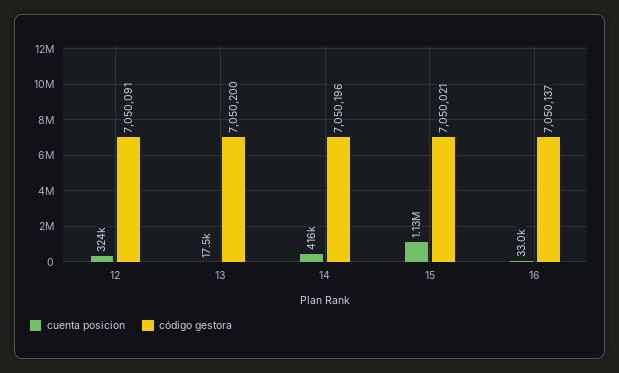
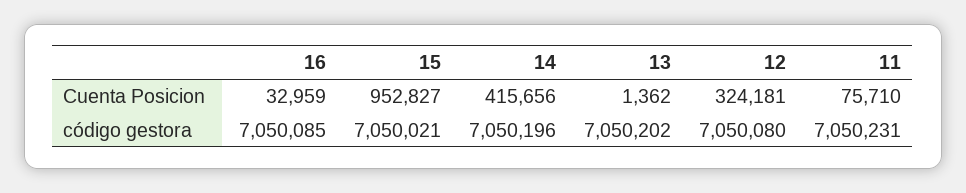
código gestora, 12: 7050091 -> 7050080
cuenta posicion, 13: 17500 -> 1362
código gestora, 13: 7050200 -> 7050202
cuenta posicion, 15: 1130000 -> 952827
código gestora, 16: 7050137 -> 7050085
cuenta posicion, 11: none -> 75710
código gestora, 11: none -> 7050231

